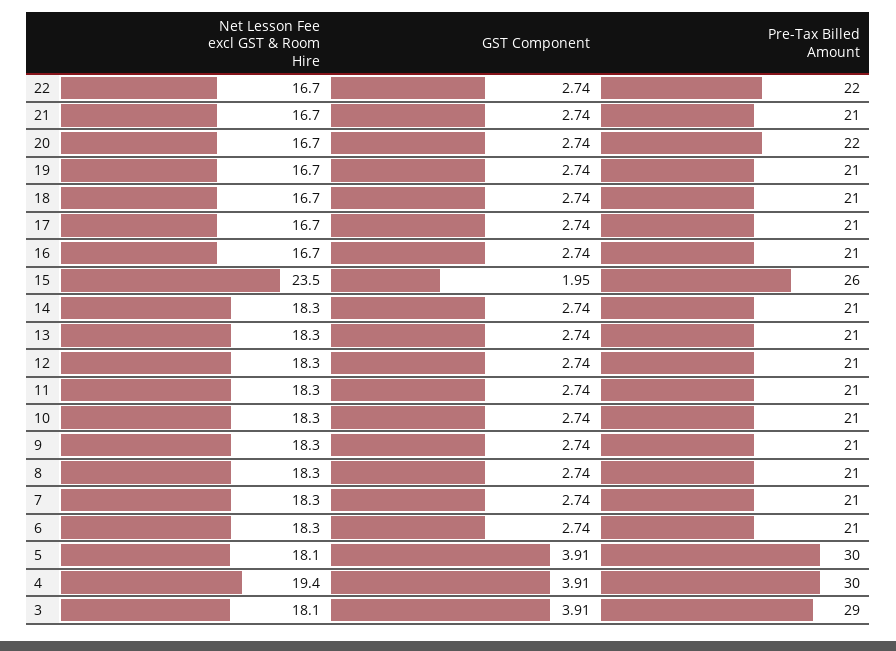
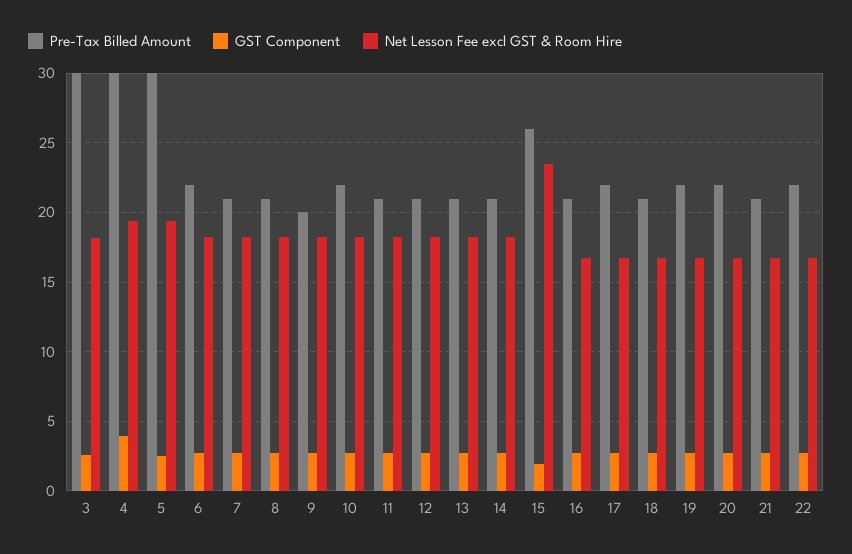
Pre-Tax Billed Amount, 19: 21 -> 22
Pre-Tax Billed Amount, 17: 21 -> 22
Pre-Tax Billed Amount, 10: 21 -> 22
Pre-Tax Billed Amount, 9: 21 -> 20
Pre-Tax Billed Amount, 6: 21 -> 22
Net Lesson Fee excl GST & Room Hire, 5: 18.1 -> 19.5
GST Component, 5: 3.91 -> 2.5
GST Component, 3: 3.91 -> 2.5
Pre-Tax Billed Amount, 3: 29 -> 30

